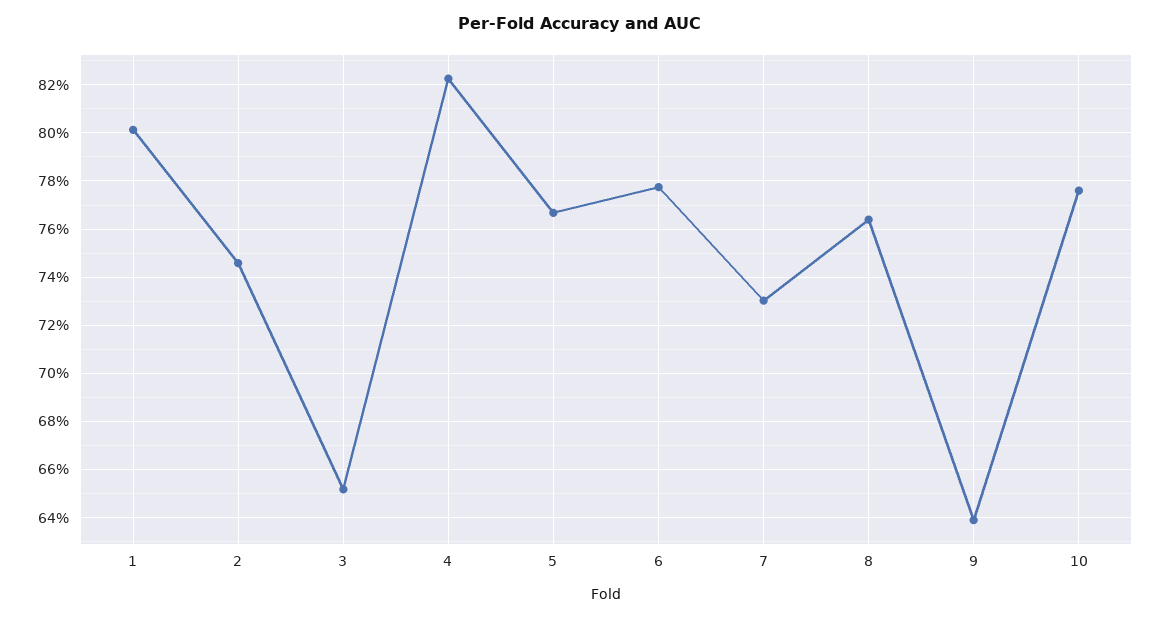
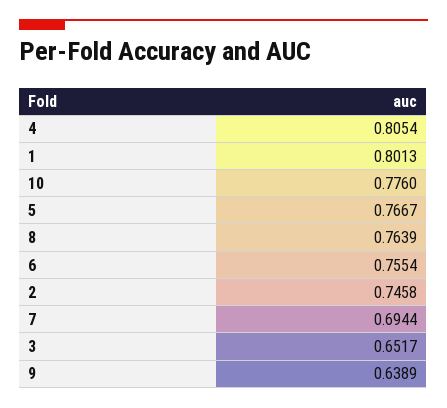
4: 0.8225 -> 0.8054
6: 0.7775 -> 0.7554
7: 0.73 -> 0.6944

